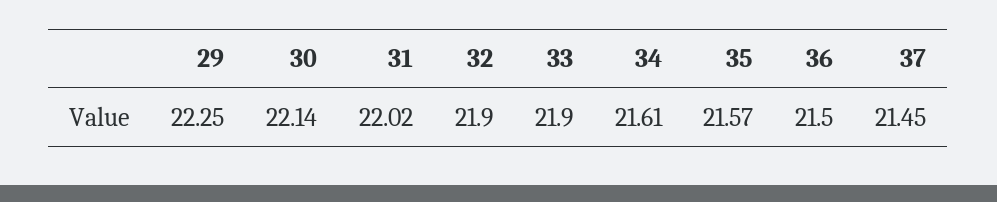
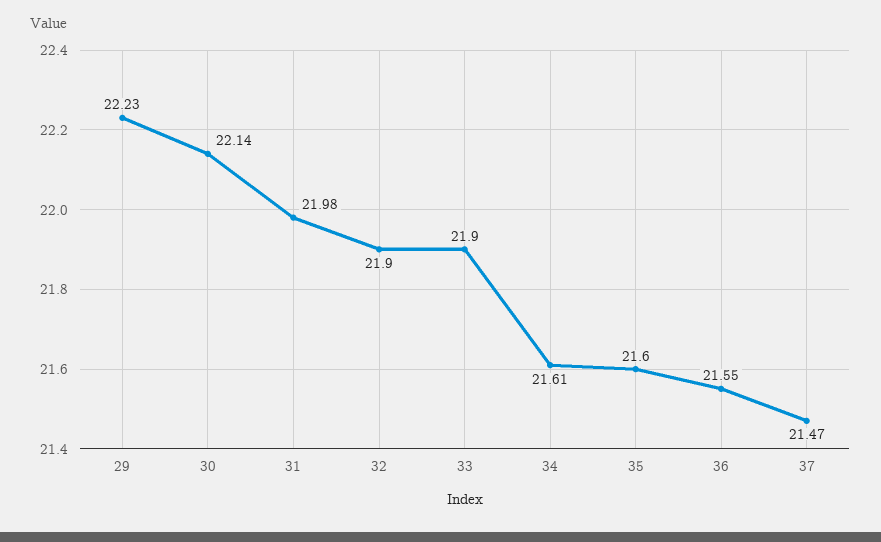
29: 22.25 -> 22.23
31: 22.02 -> 21.98
35: 21.57 -> 21.6
36: 21.5 -> 21.55
37: 21.45 -> 21.47

